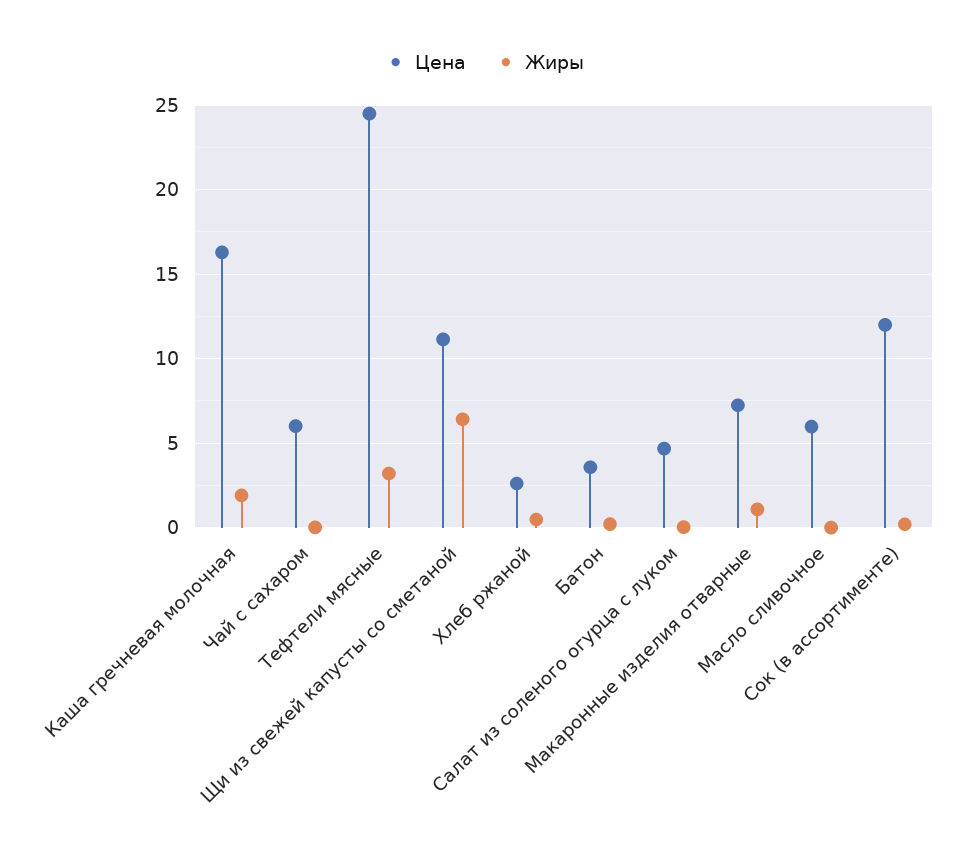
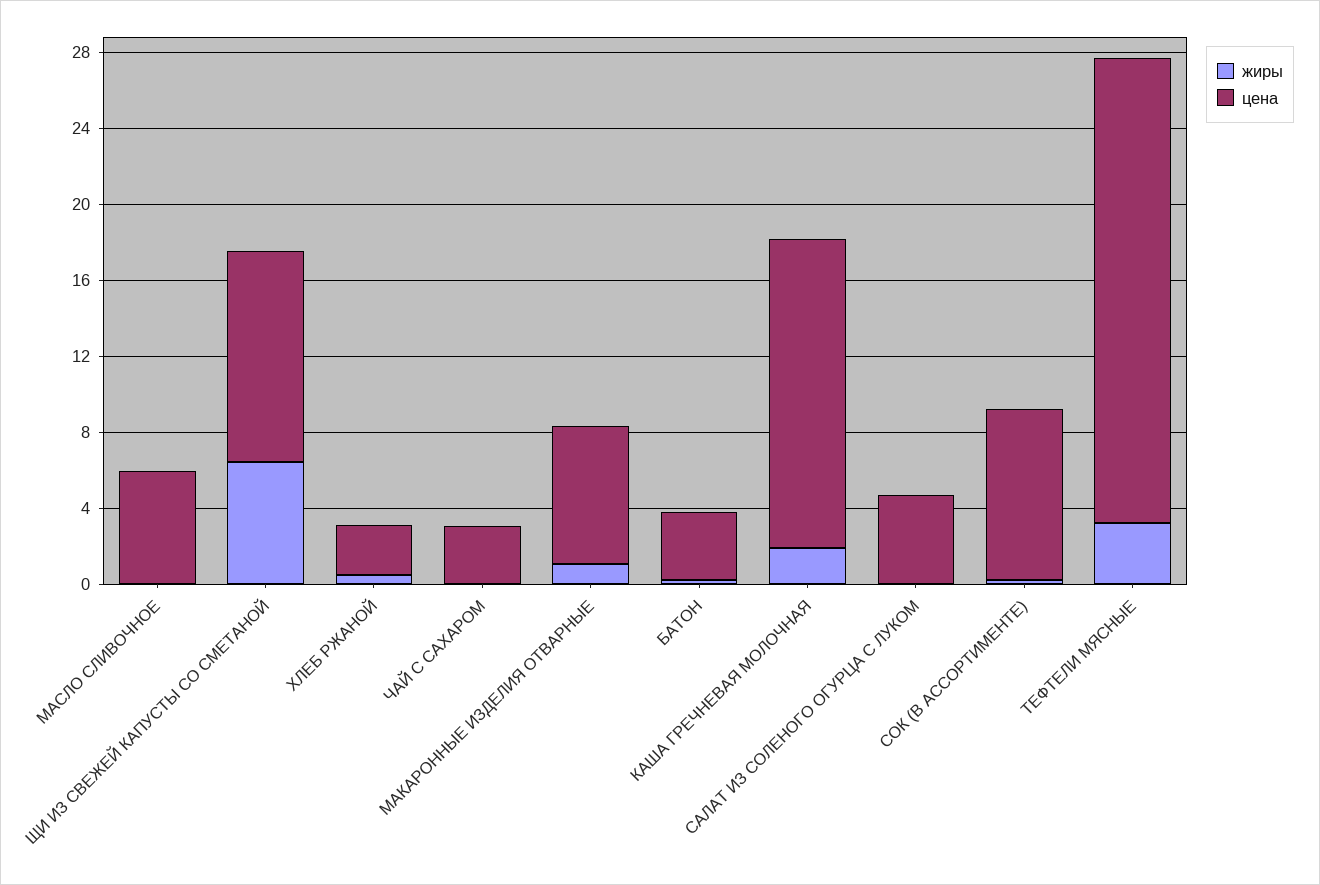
Цена, Чай с сахаром: 6 -> 3
Цена, Сок (в ассортименте): 12 -> 9

